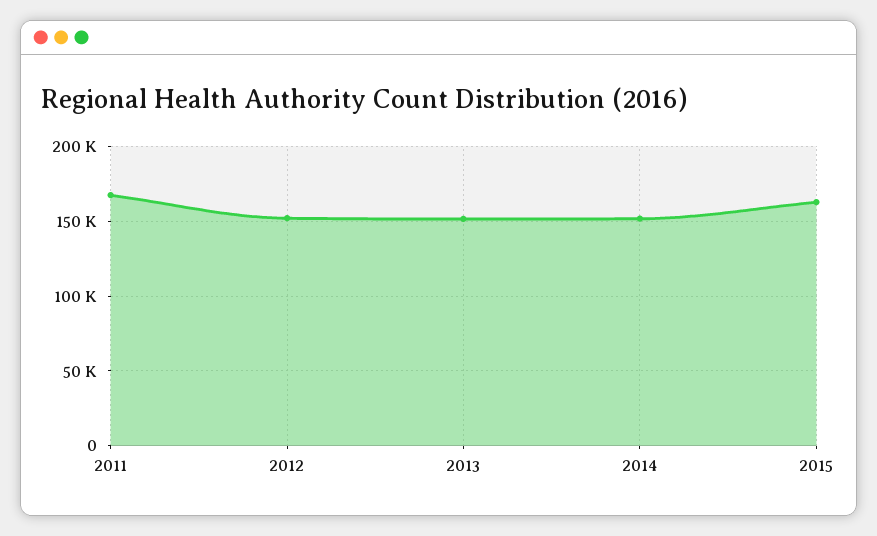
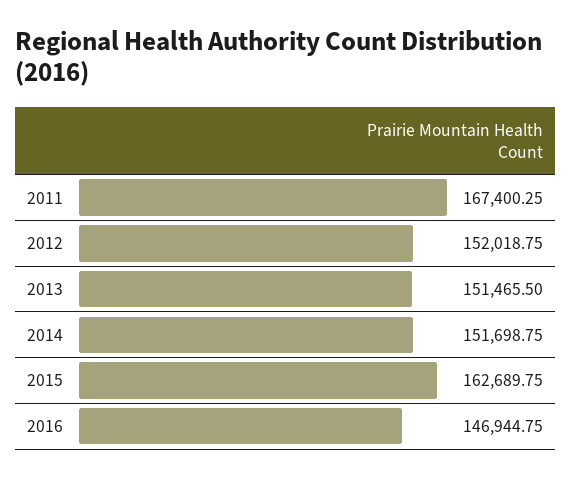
2016: none -> 146944.75

